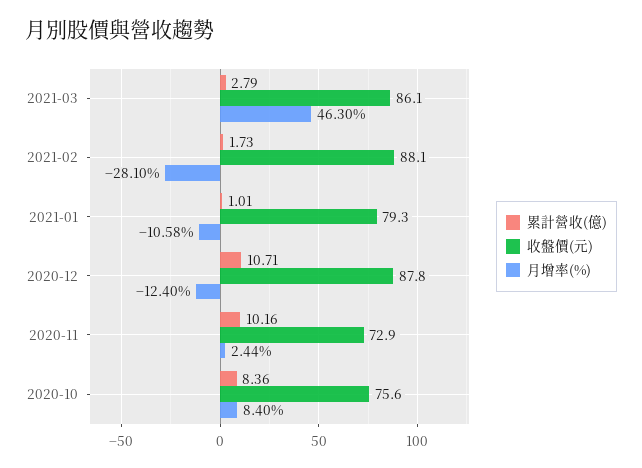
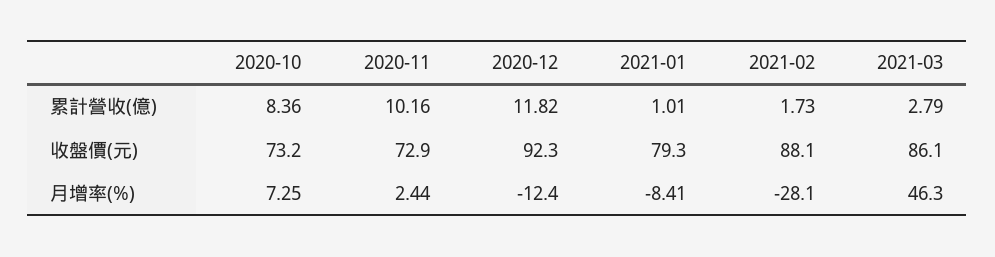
月增率(%), 2021-01: -10.58 -> -8.41
累計營收(億), 2020-12: 10.71 -> 11.82
收盤價(元), 2020-12: 87.8 -> 92.3
收盤價(元), 2020-10: 75.6 -> 73.2
月增率(%), 2020-10: 8.4 -> 7.25

